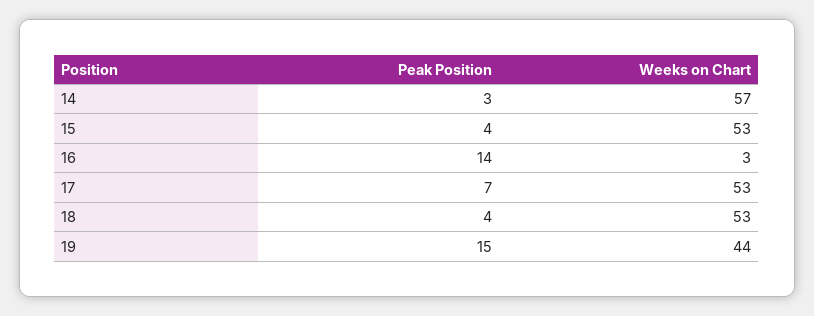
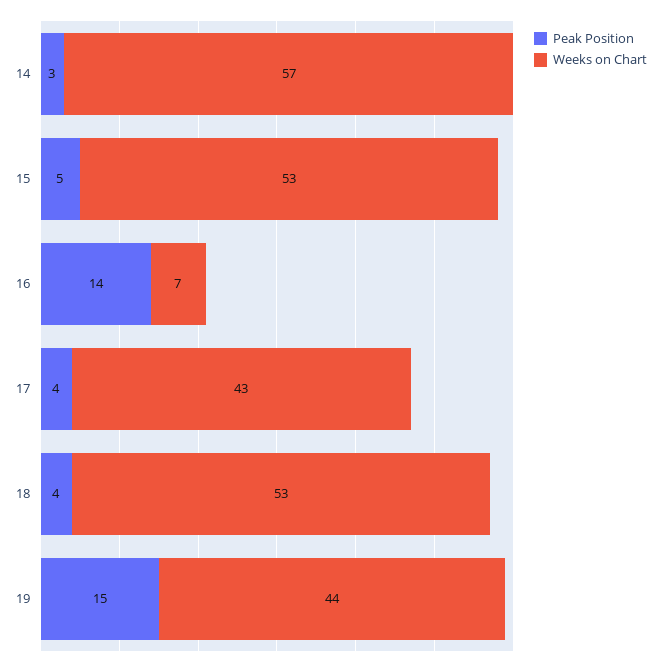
Peak Position, 15: 4 -> 5
Weeks on Chart, 16: 3 -> 7
Peak Position, 17: 7 -> 4
Weeks on Chart, 17: 53 -> 43

